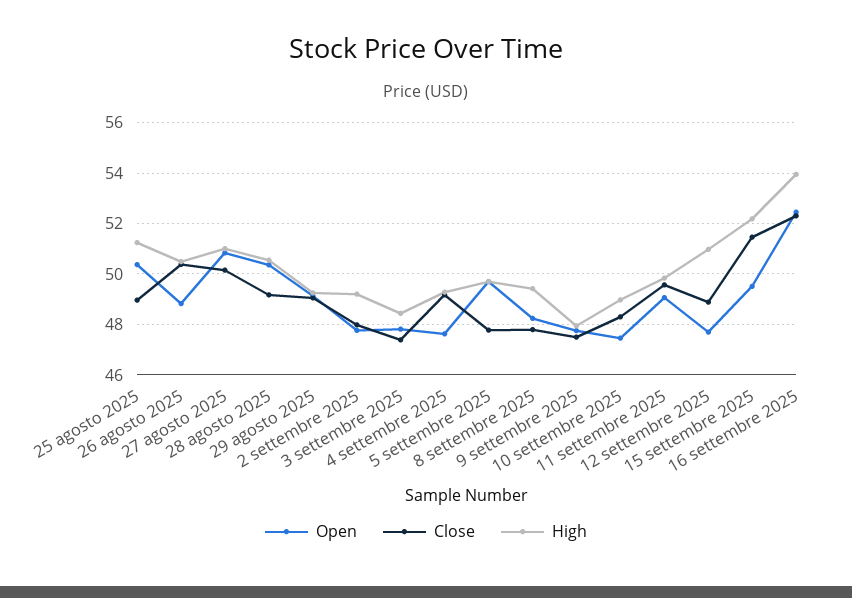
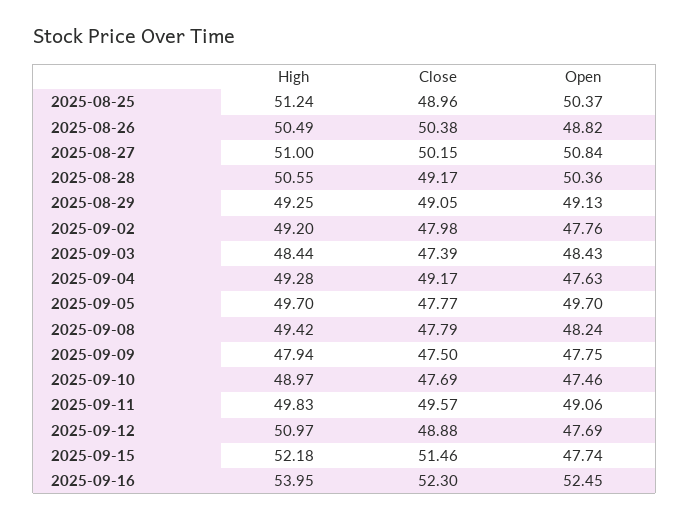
Open, 3 settembre 2025: 47.75 -> 48.43
Close, 10 settembre 2025: 48.25 -> 47.69
Open, 15 settembre 2025: 49.5 -> 47.74

